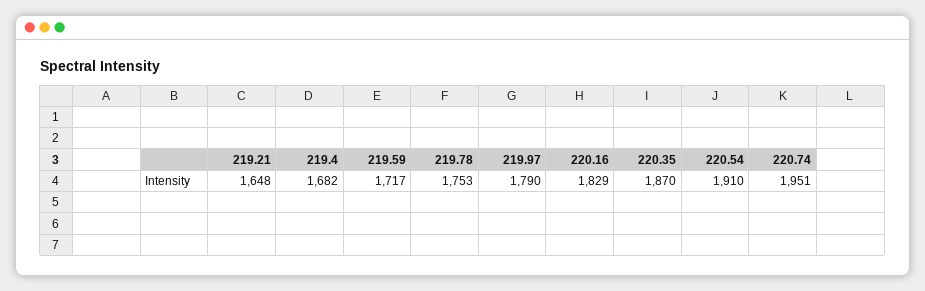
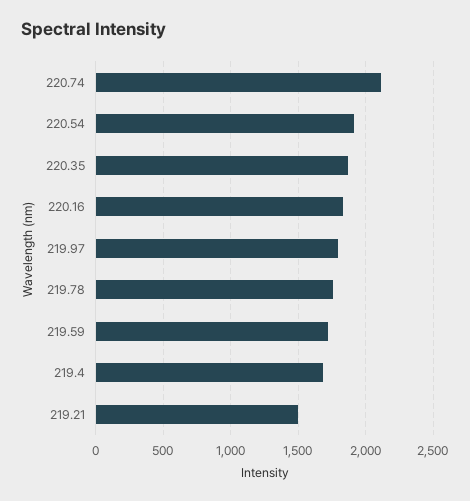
219.21: 1648 -> 1500
220.74: 1951 -> 2100

